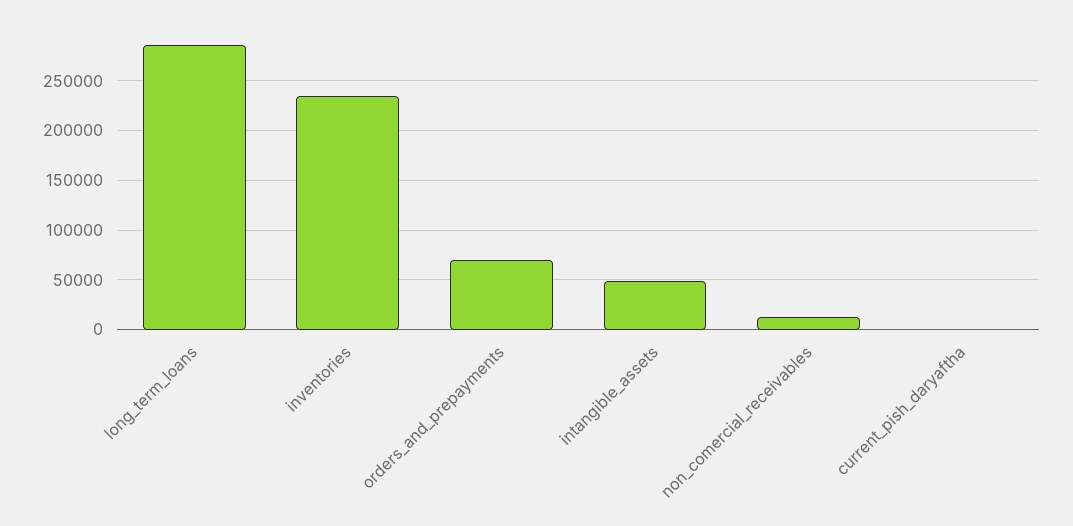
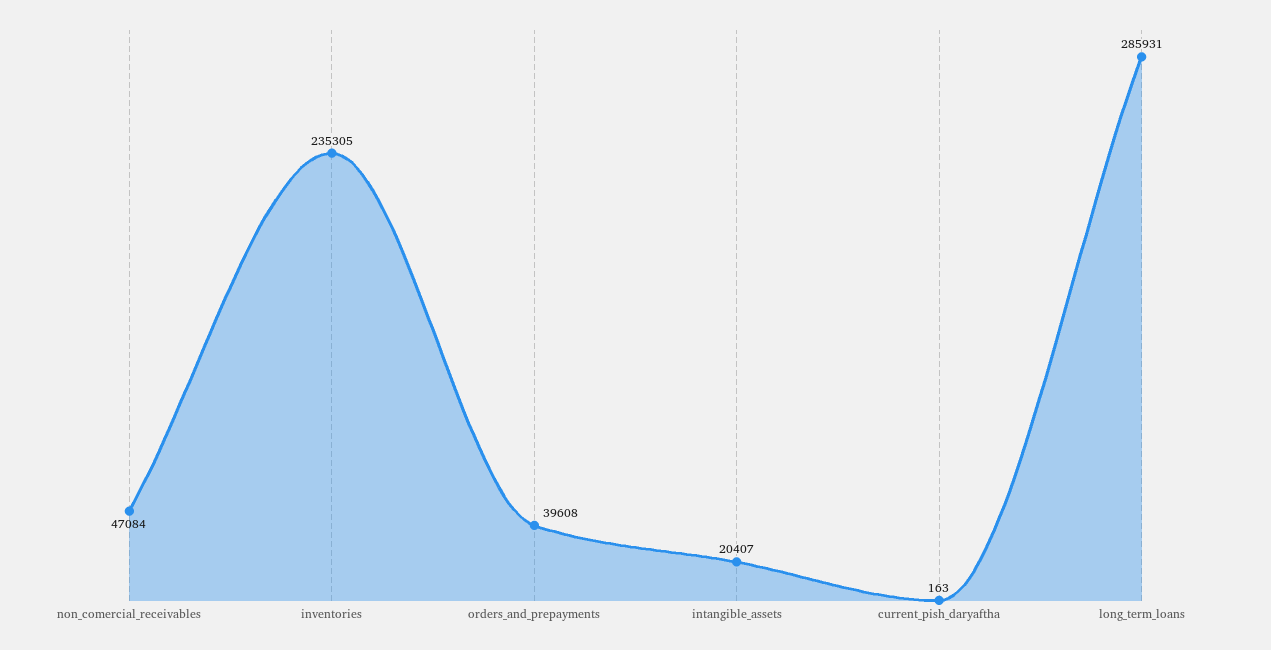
orders_and_prepayments: 70000 -> 39608
intangible_assets: 50000 -> 20407
non_comercial_receivables: 10000 -> 47084

